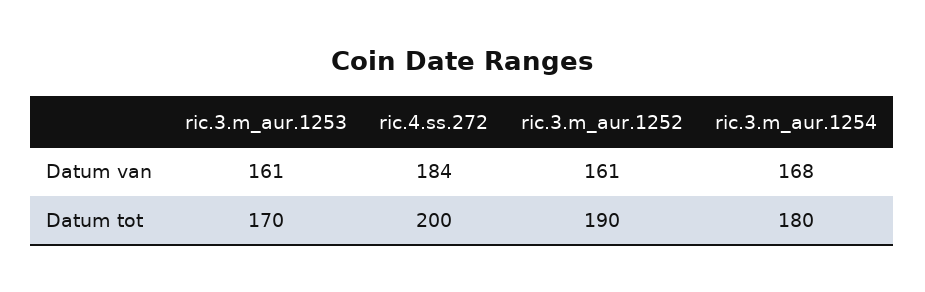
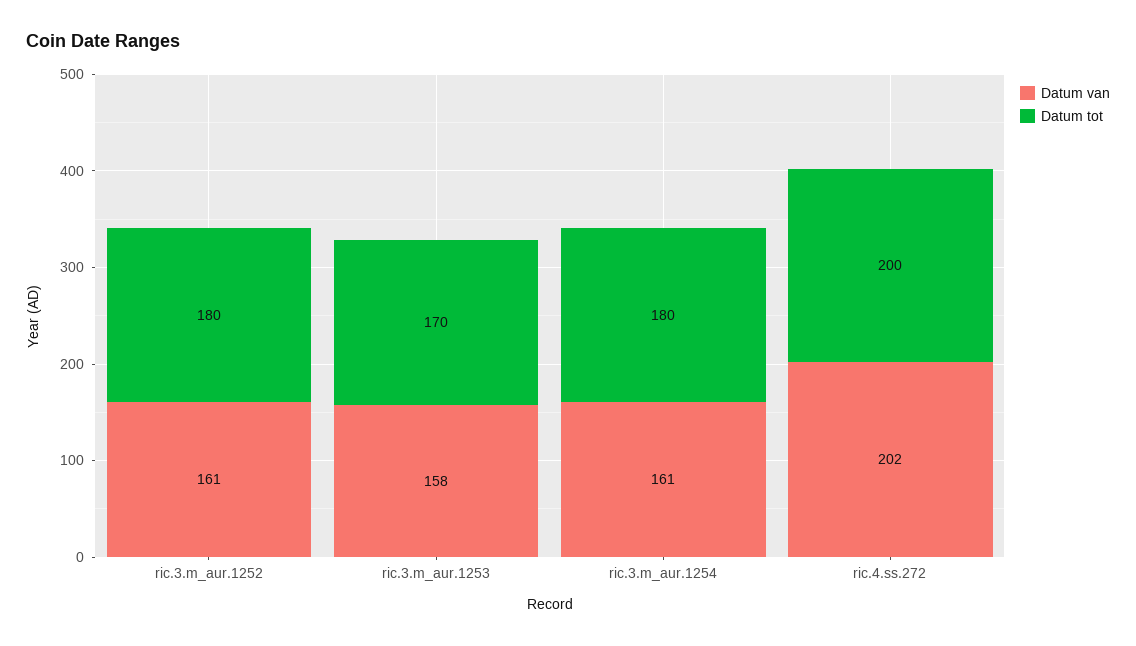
Datum van, ric.3.m_aur.1253: 161 -> 158
Datum van, ric.4.ss.272: 184 -> 202
Datum van, ric.3.m_aur.1254: 168 -> 161
Datum tot, ric.3.m_aur.1252: 190 -> 180

